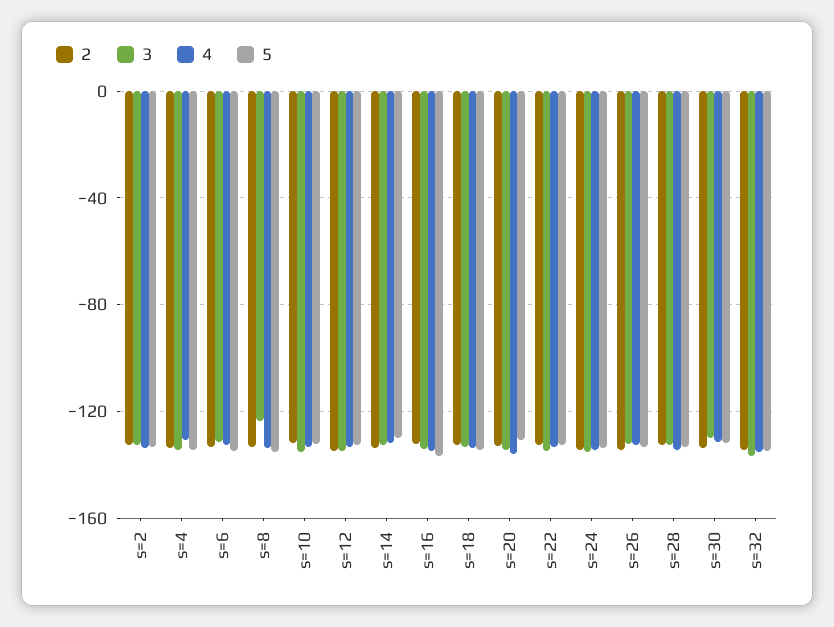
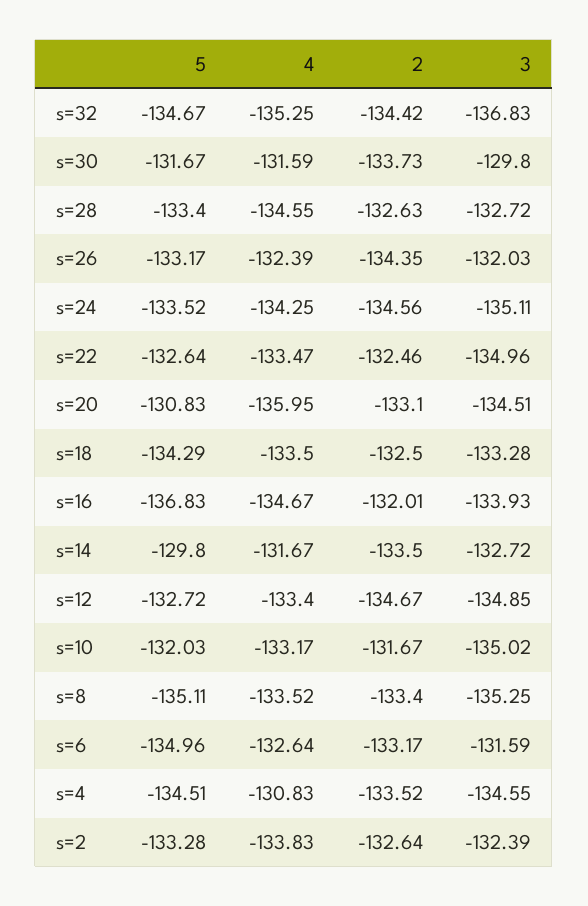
3, s=8: -125 -> -135.25

